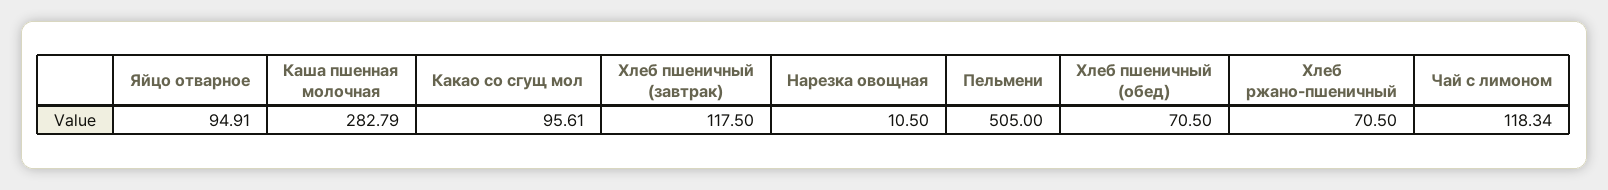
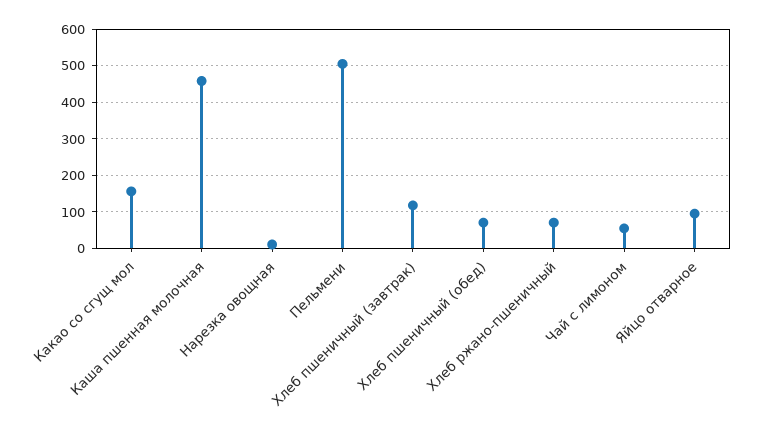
Каша пшенная молочная: 282.79 -> 460
Какао со сгущ мол: 95.61 -> 160
Чай с лимоном: 118.34 -> 60

